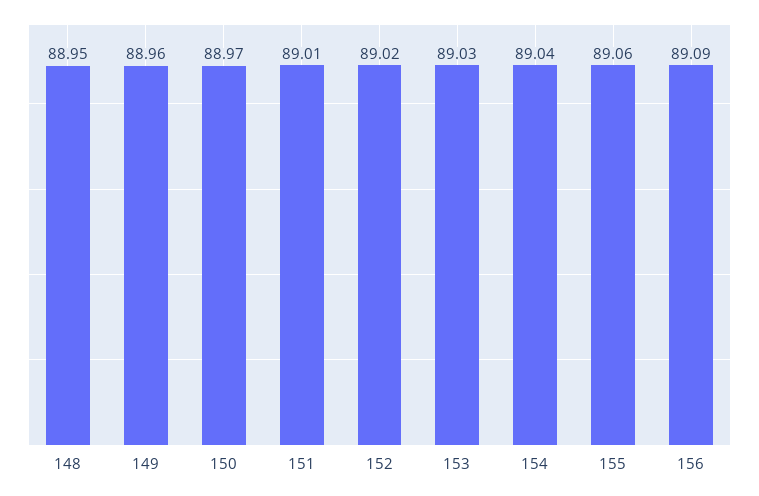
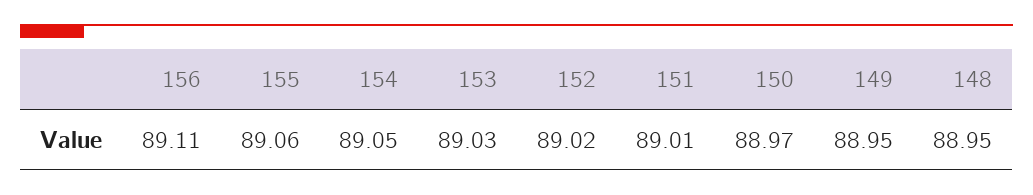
149: 88.96 -> 88.95
154: 89.04 -> 89.05
156: 89.09 -> 89.11

